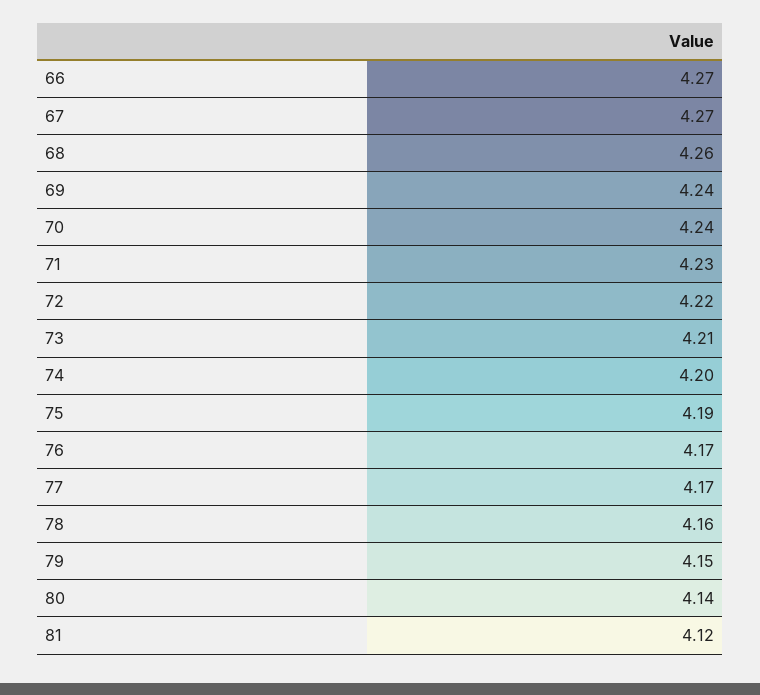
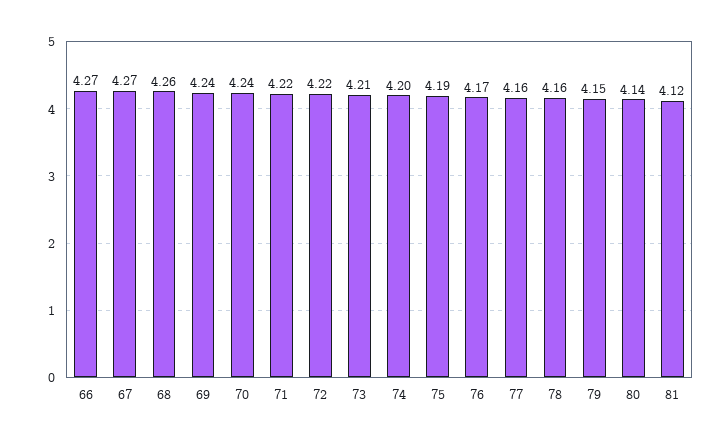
71: 4.23 -> 4.22
77: 4.17 -> 4.16

